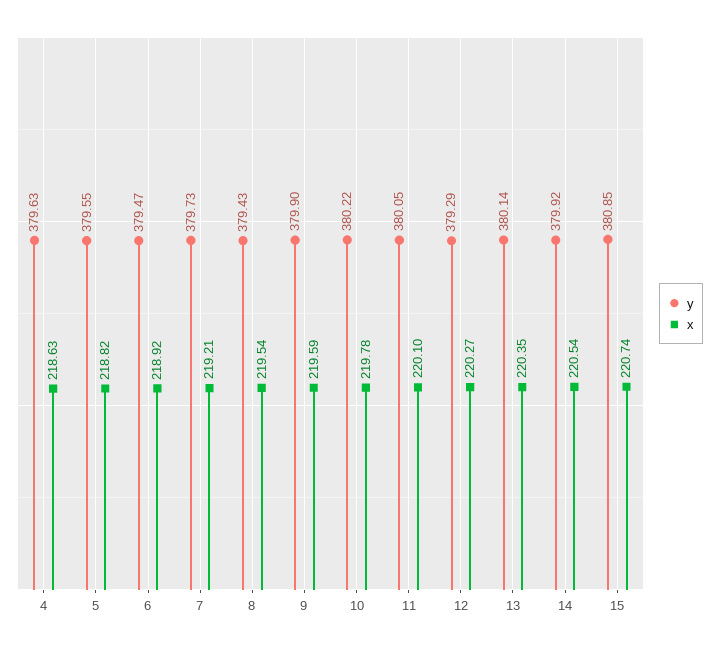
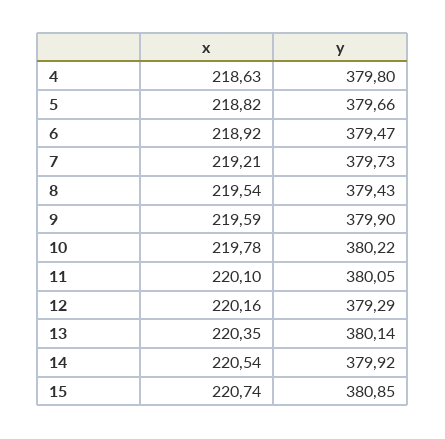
y, 4: 379.63 -> 379.8
y, 5: 379.55 -> 379.66
x, 12: 220.27 -> 220.16

